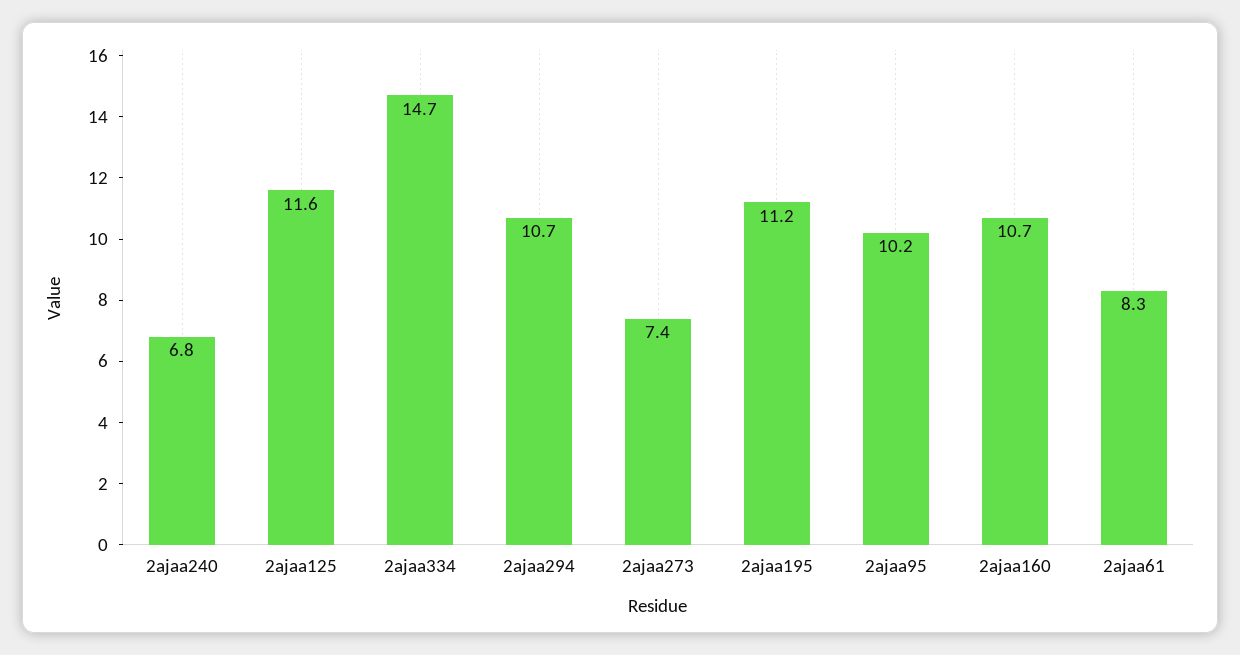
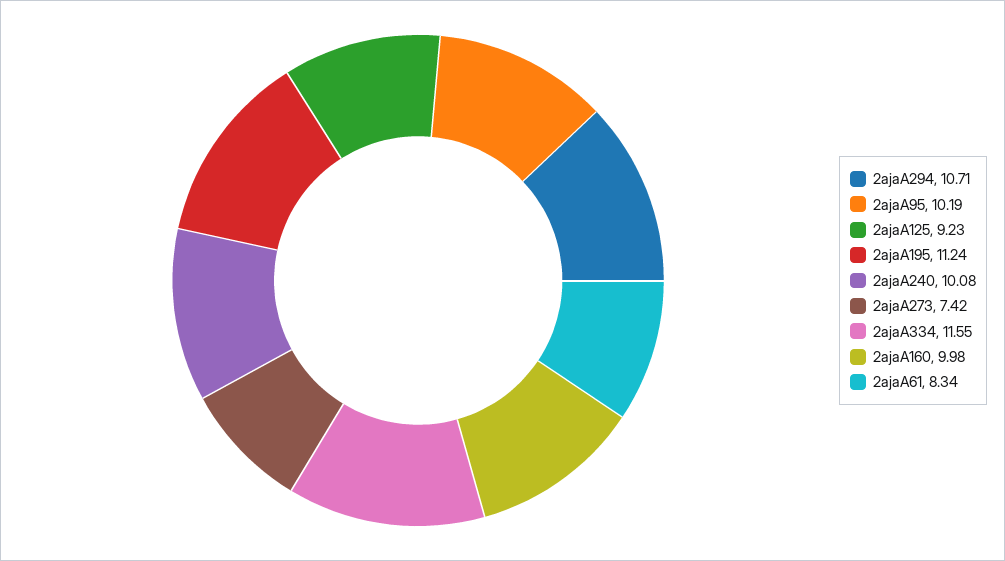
2ajaa240: 6.8 -> 10.08
2ajaa125: 11.6 -> 9.23
2ajaa334: 14.7 -> 11.55
2ajaa160: 10.7 -> 9.98

